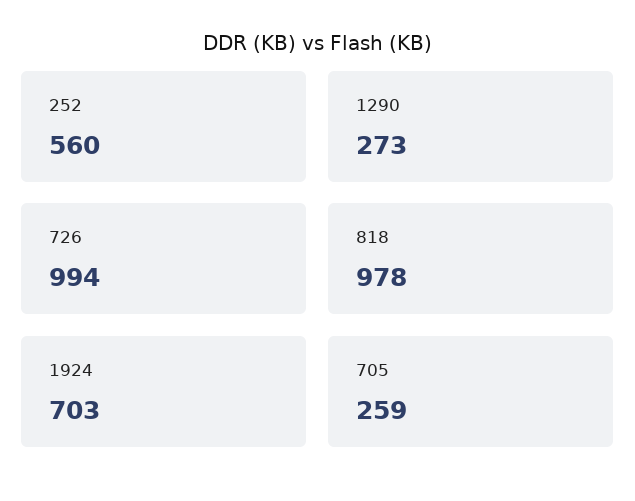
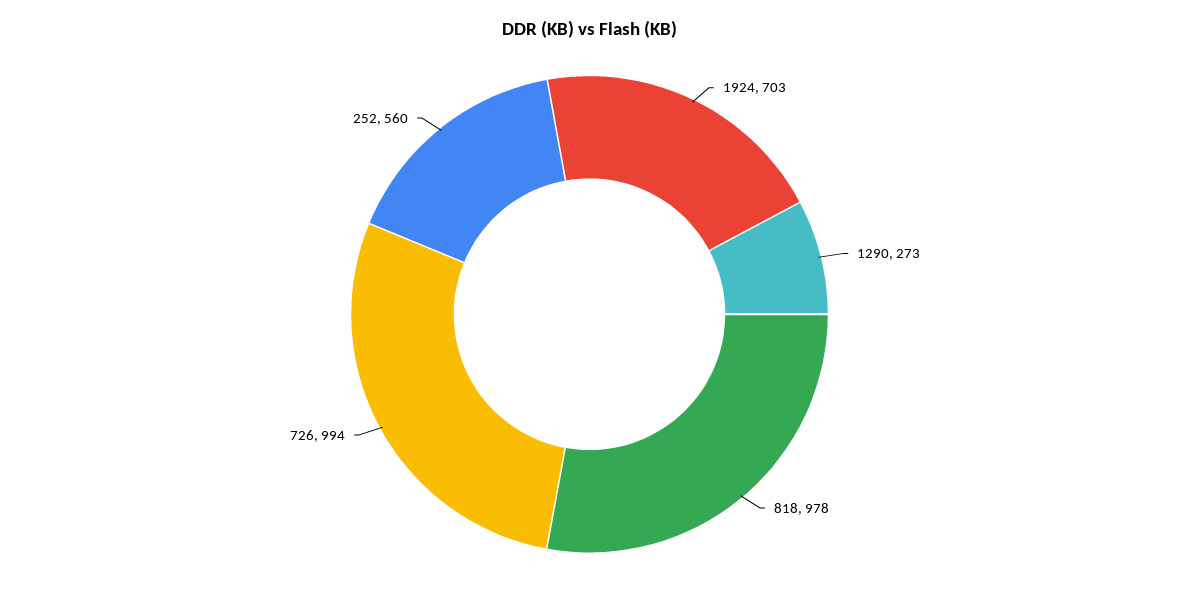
705: 259 -> none

